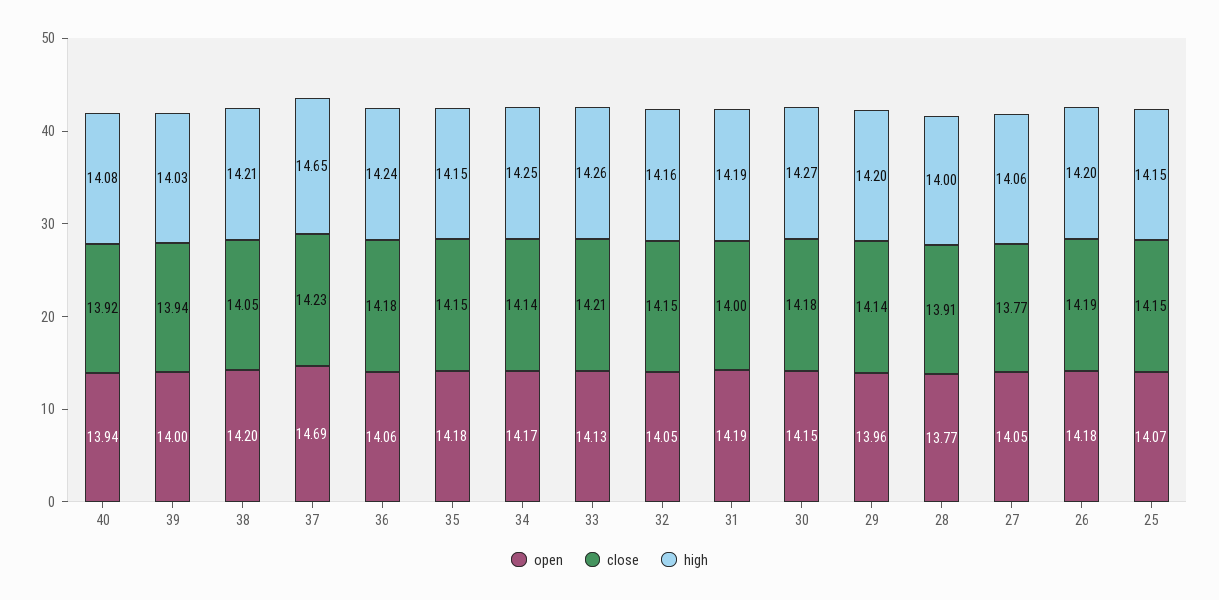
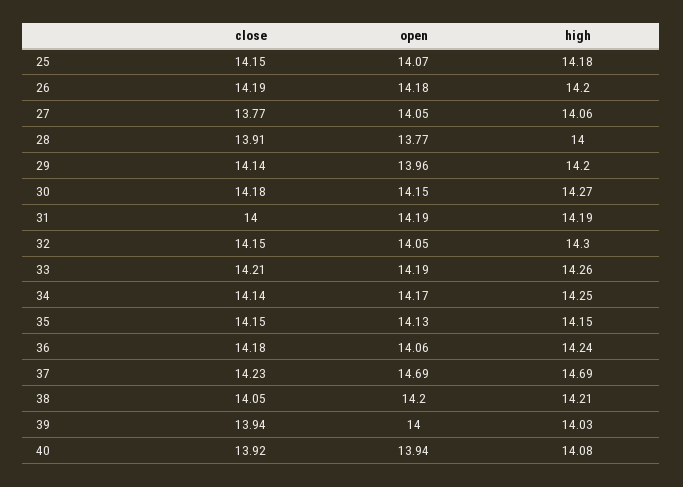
high, 37: 14.65 -> 14.69
open, 35: 14.18 -> 14.13
open, 33: 14.13 -> 14.19
high, 32: 14.16 -> 14.3
high, 25: 14.15 -> 14.18

